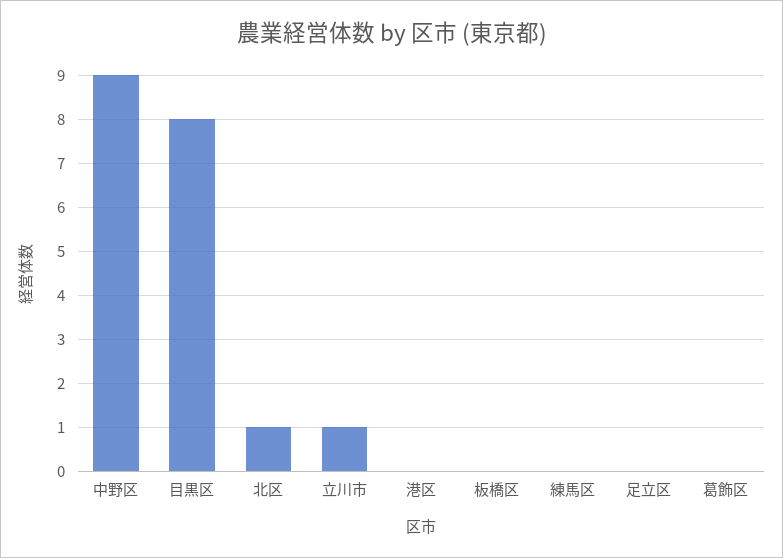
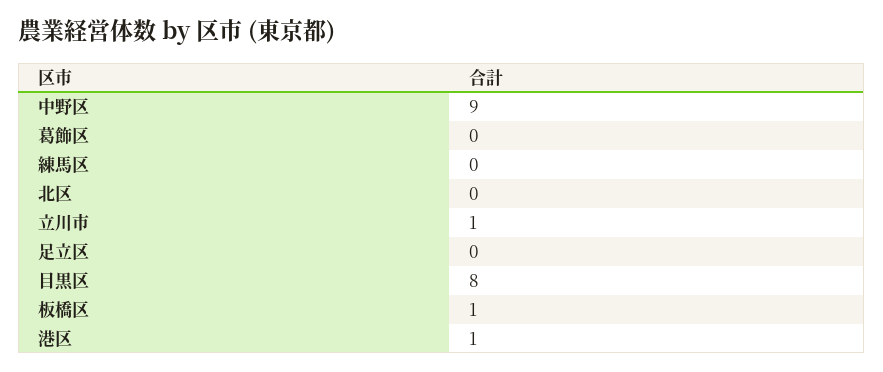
北区: 1 -> 0
港区: 0 -> 1
板橋区: 0 -> 1

